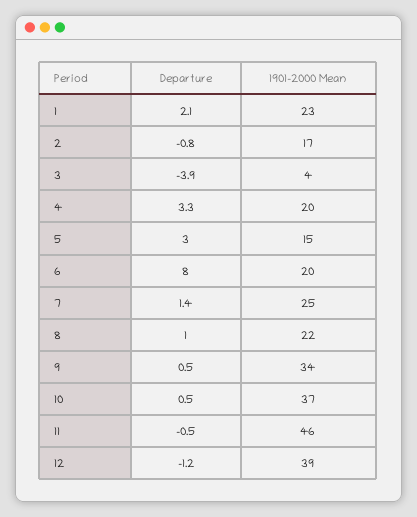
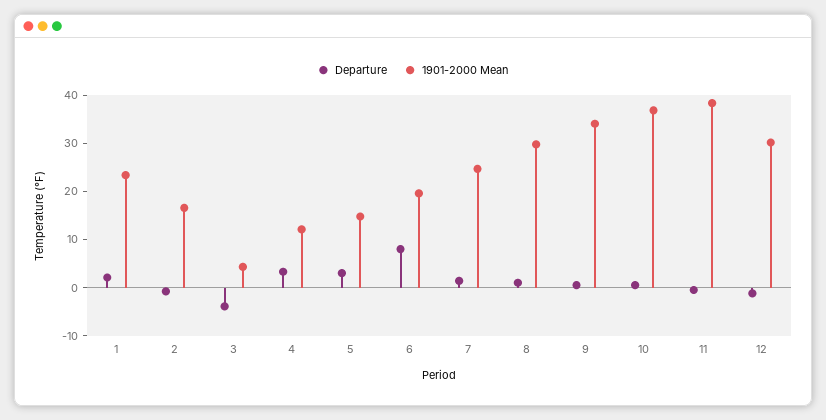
1901-2000 Mean, 4: 20 -> 12
1901-2000 Mean, 8: 22 -> 30
1901-2000 Mean, 11: 46 -> 38
1901-2000 Mean, 12: 39 -> 30

